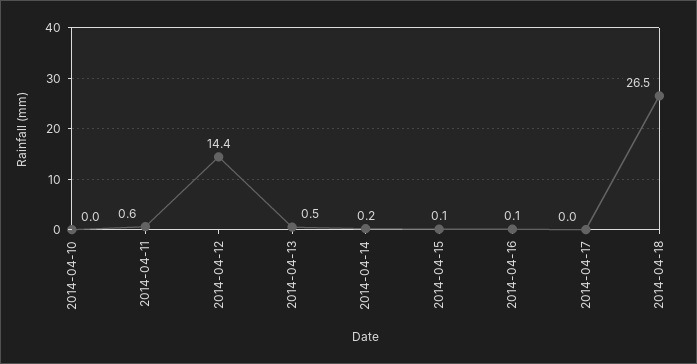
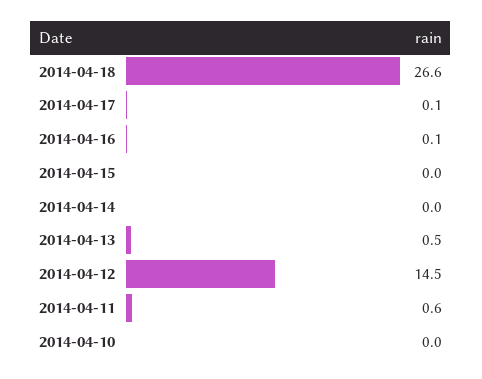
2014-04-12: 14.4 -> 14.5
2014-04-14: 0.2 -> 0
2014-04-15: 0.1 -> 0
2014-04-17: 0 -> 0.1
2014-04-18: 26.5 -> 26.6

